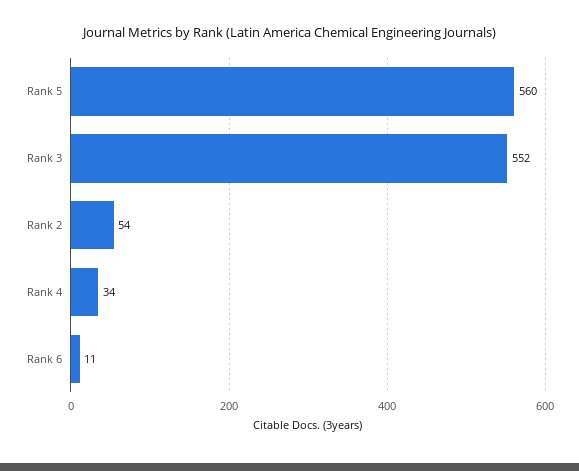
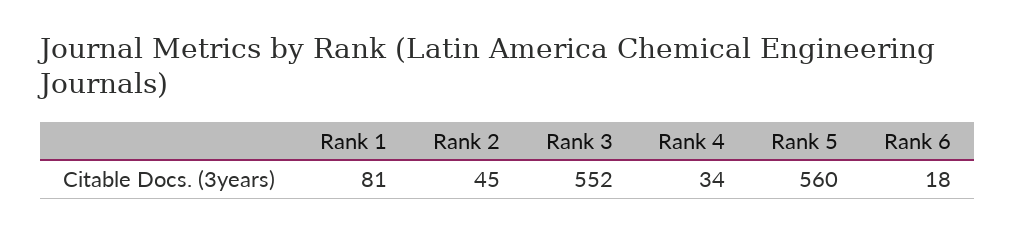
Rank 2: 54 -> 45
Rank 6: 11 -> 18
Rank 1: none -> 81

